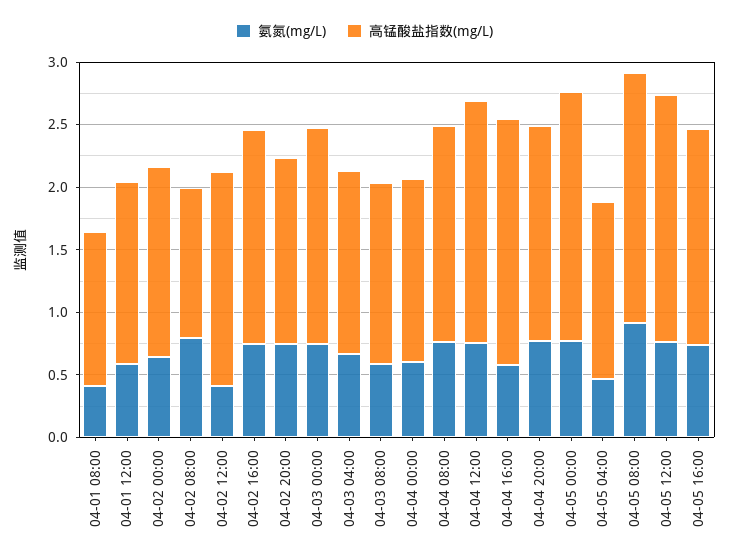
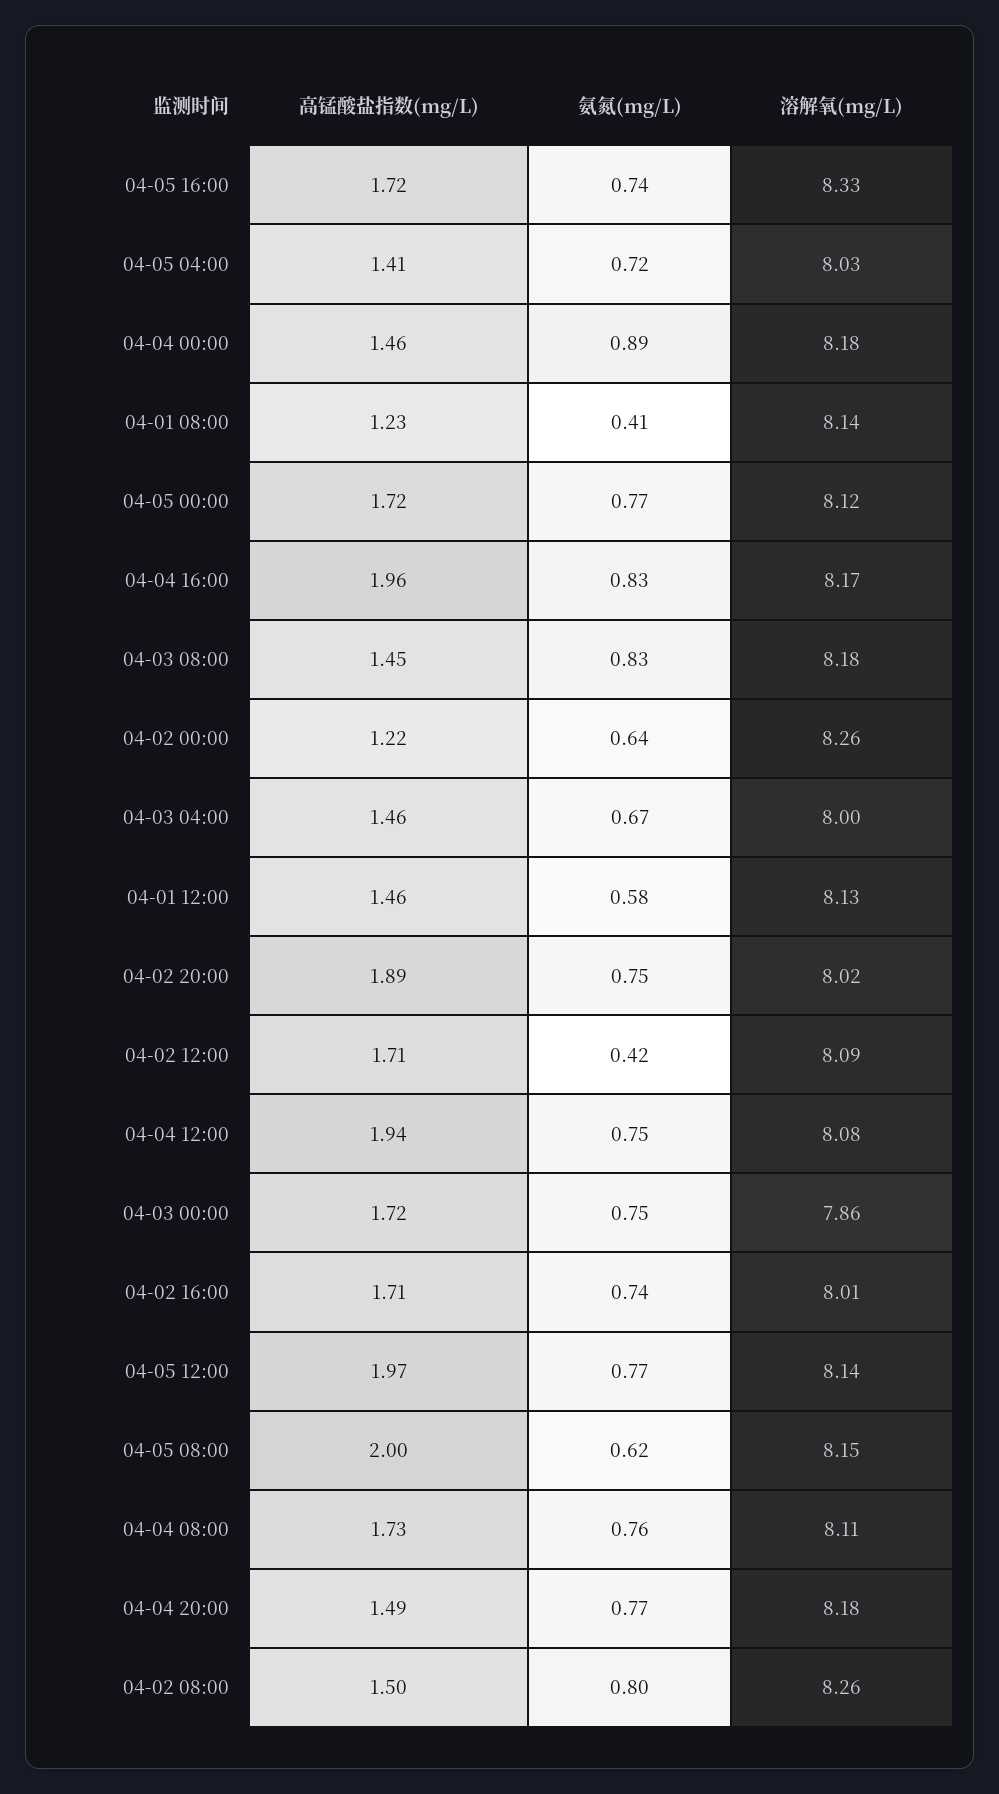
高锰酸盐指数(mg/L), 04-02 00:00: 1.5 -> 1.22
高锰酸盐指数(mg/L), 04-02 08:00: 1.2 -> 1.5
高锰酸盐指数(mg/L), 04-02 20:00: 1.5 -> 1.89
氨氮(mg/L), 04-03 08:00: 0.6 -> 0.83
氨氮(mg/L), 04-04 00:00: 0.6 -> 0.89
氨氮(mg/L), 04-04 16:00: 0.6 -> 0.83
高锰酸盐指数(mg/L), 04-04 20:00: 1.7 -> 1.49
高锰酸盐指数(mg/L), 04-05 00:00: 2 -> 1.72
氨氮(mg/L), 04-05 04:00: 0.5 -> 0.72
氨氮(mg/L), 04-05 08:00: 0.9 -> 0.62
溶解氧(mg/L), 04-05 16:00: none -> 8.33
溶解氧(mg/L), 04-05 04:00: none -> 8.03
溶解氧(mg/L), 04-04 00:00: none -> 8.18
溶解氧(mg/L), 04-01 08:00: none -> 8.14
溶解氧(mg/L), 04-05 00:00: none -> 8.12
溶解氧(mg/L), 04-04 16:00: none -> 8.17
溶解氧(mg/L), 04-03 08:00: none -> 8.18
溶解氧(mg/L), 04-02 00:00: none -> 8.26
溶解氧(mg/L), 04-03 04:00: none -> 8
溶解氧(mg/L), 04-01 12:00: none -> 8.13
溶解氧(mg/L), 04-02 20:00: none -> 8.02
溶解氧(mg/L), 04-02 12:00: none -> 8.09
溶解氧(mg/L), 04-04 12:00: none -> 8.08
溶解氧(mg/L), 04-03 00:00: none -> 7.86
溶解氧(mg/L), 04-02 16:00: none -> 8.01
溶解氧(mg/L), 04-05 12:00: none -> 8.14
溶解氧(mg/L), 04-05 08:00: none -> 8.15
溶解氧(mg/L), 04-04 08:00: none -> 8.11
溶解氧(mg/L), 04-04 20:00: none -> 8.18
溶解氧(mg/L), 04-02 08:00: none -> 8.26

